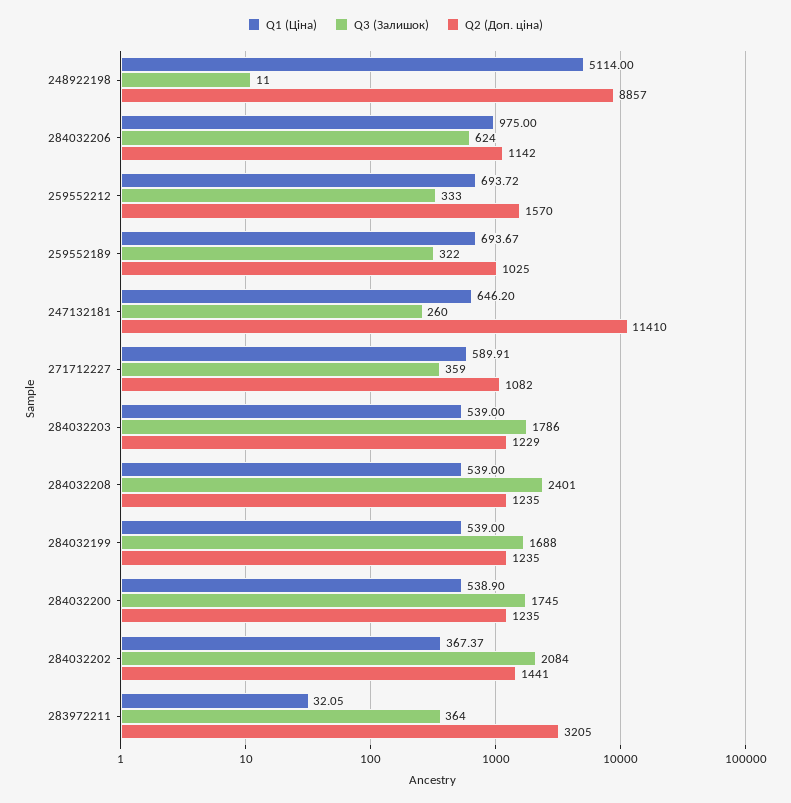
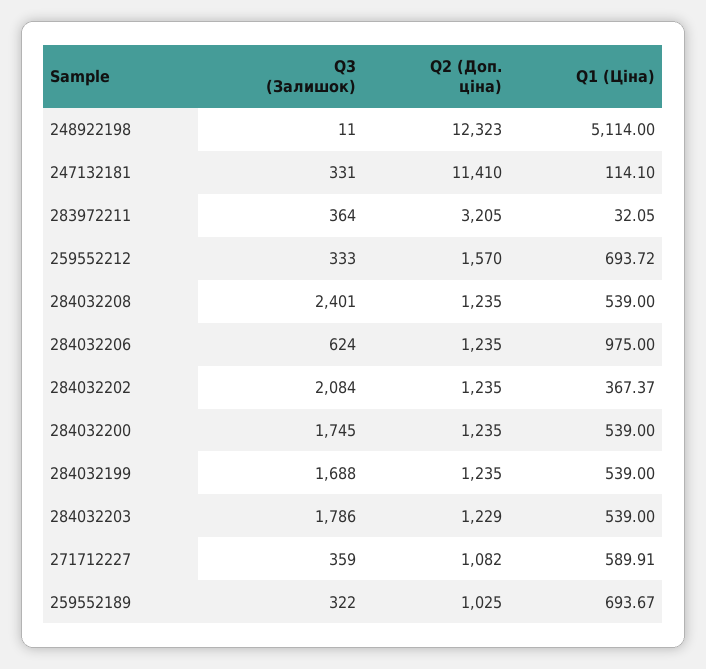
Q2 (Доп. ціна), 248922198: 8857 -> 12323
Q2 (Доп. ціна), 284032206: 1142 -> 1235
Q1 (Ціна), 247132181: 646.2 -> 114.1
Q3 (Залишок), 247132181: 260 -> 331
Q1 (Ціна), 284032200: 538.9 -> 539
Q2 (Доп. ціна), 284032202: 1441 -> 1235

